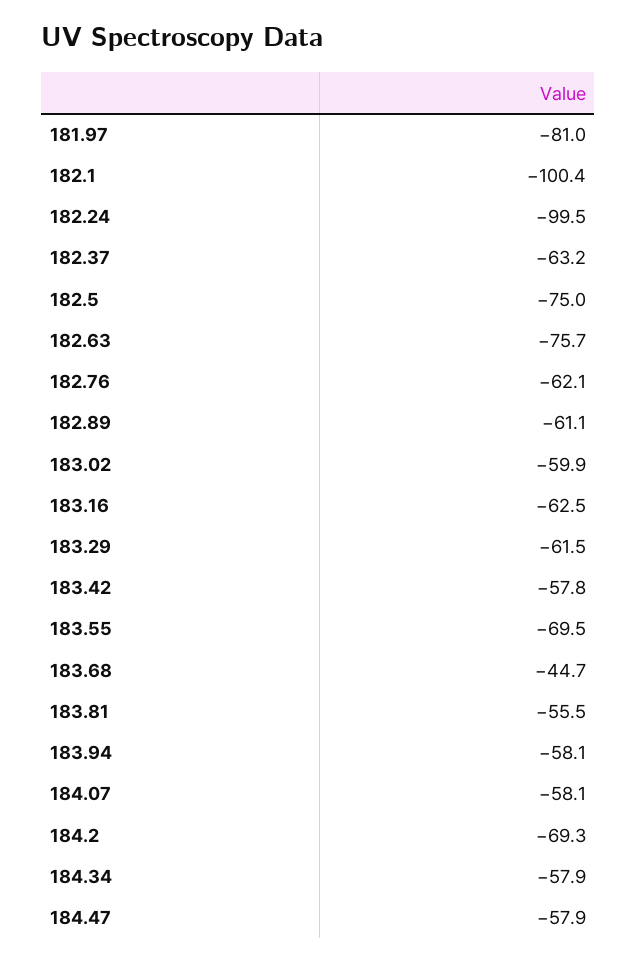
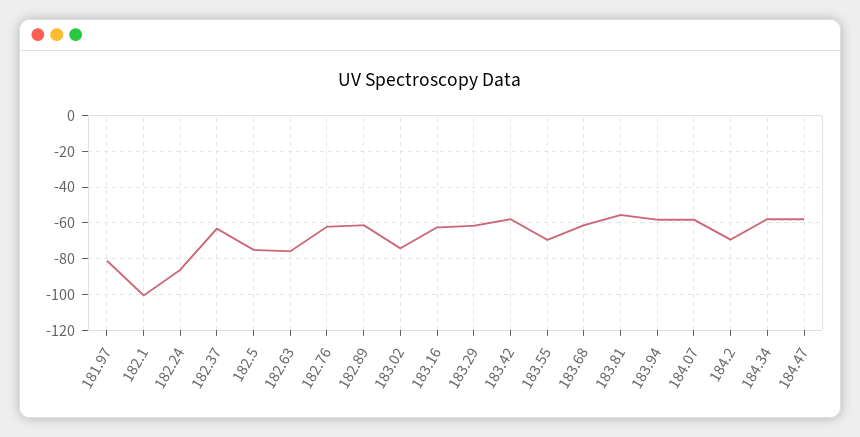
182.24: -99.5 -> -85
183.02: -59.9 -> -75
183.68: -44.7 -> -60

